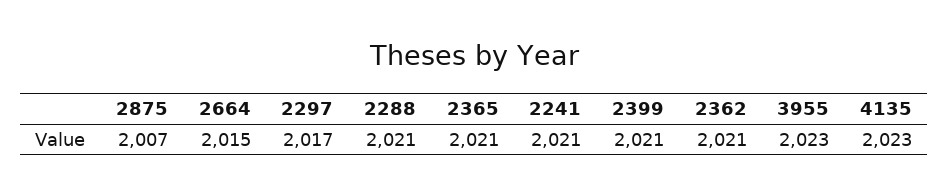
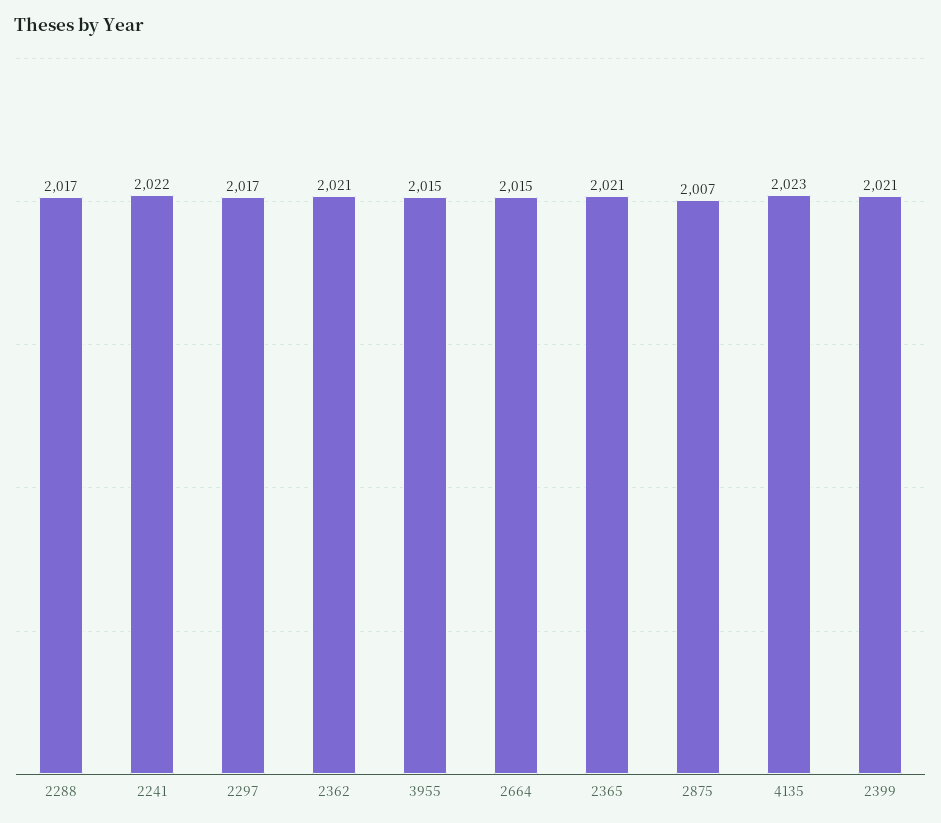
2288: 2021 -> 2017
2241: 2021 -> 2022
3955: 2023 -> 2015

